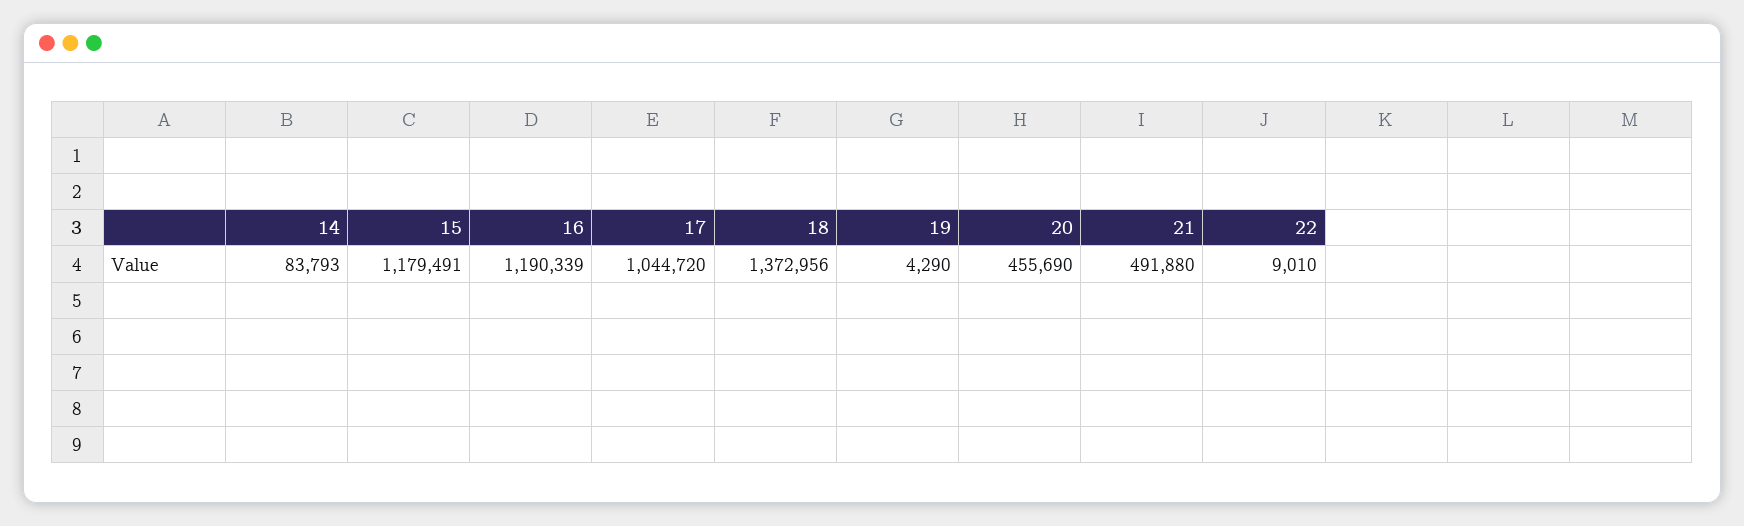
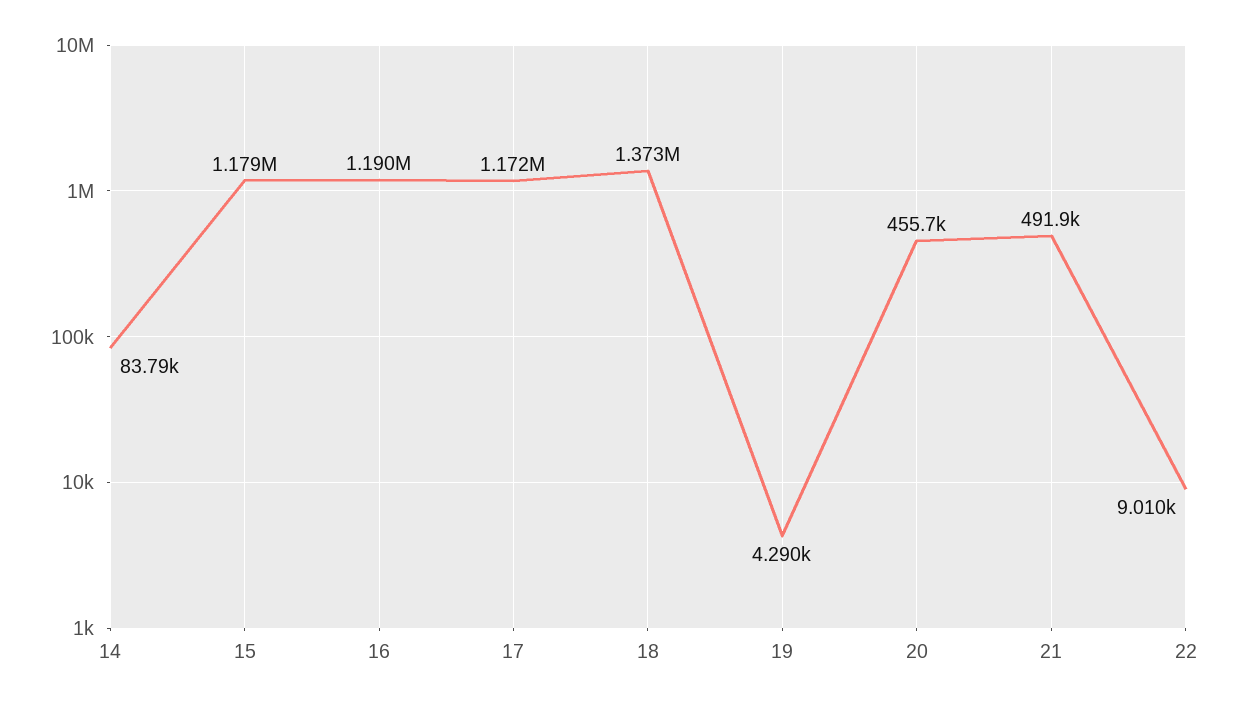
17: 1044720 -> 1172000

